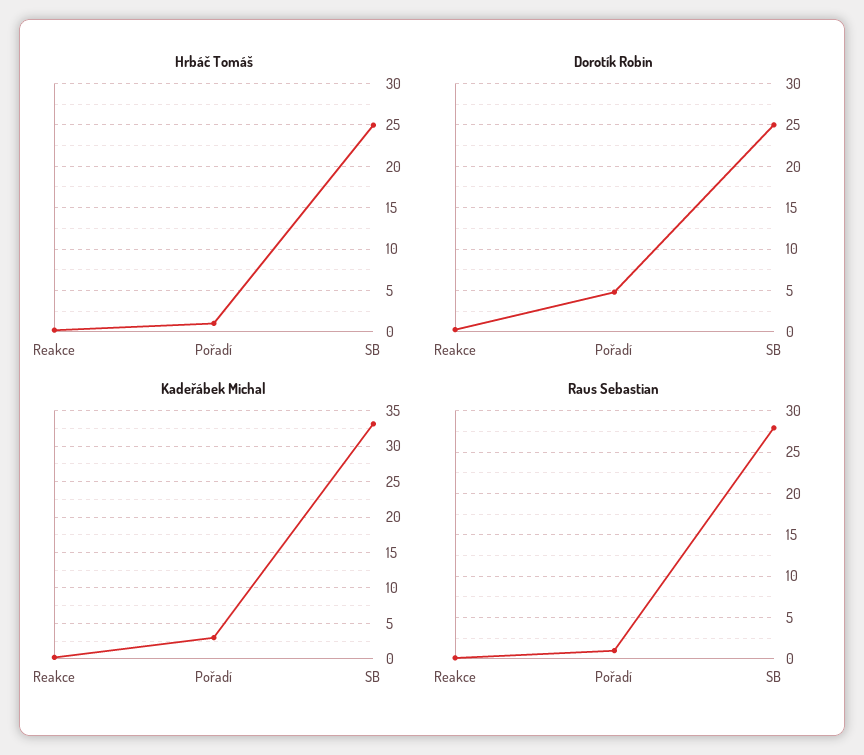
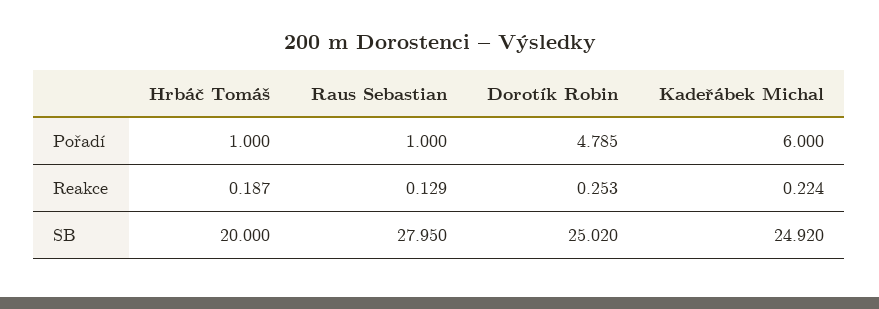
Hrbáč Tomáš, SB: 25 -> 20
Kadeřábek Michal, Pořadí: 3 -> 6
Kadeřábek Michal, SB: 33 -> 24.92

